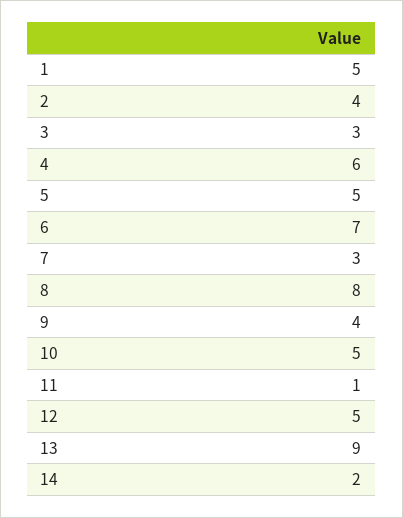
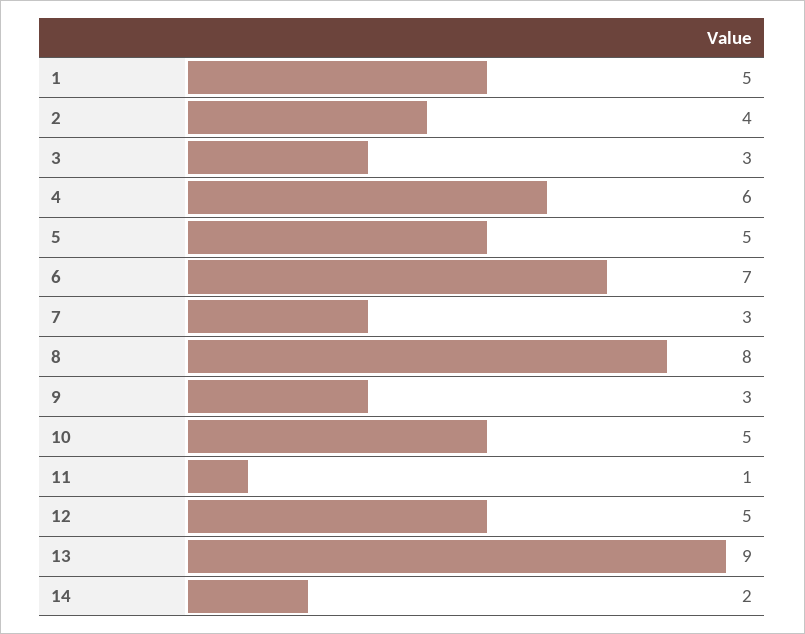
9: 4 -> 3

